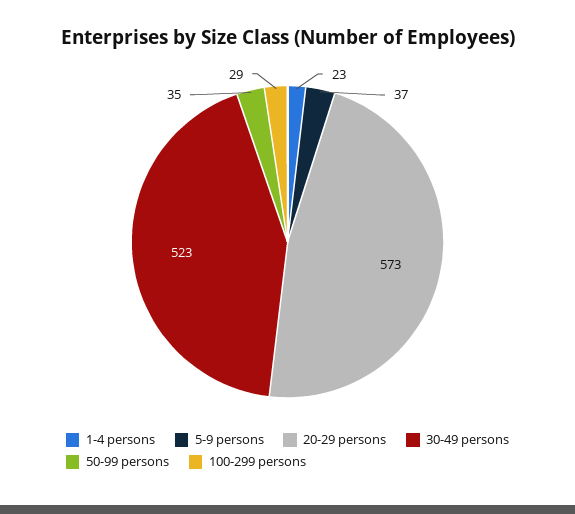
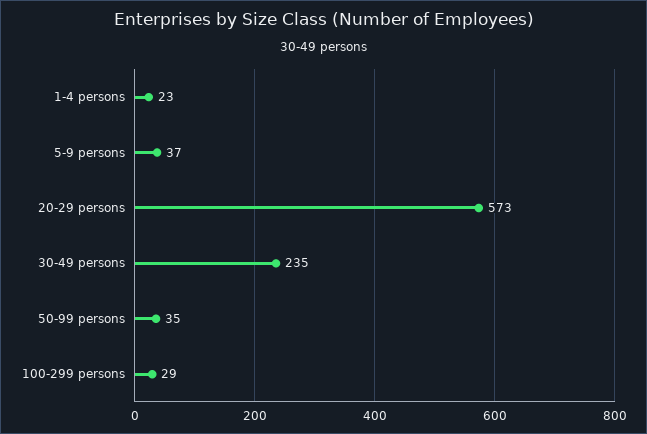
30-49 persons: 523 -> 235

